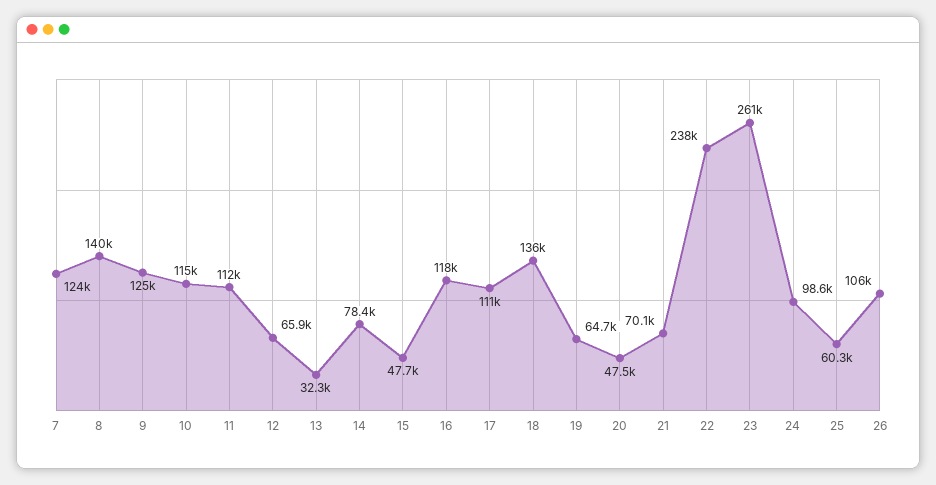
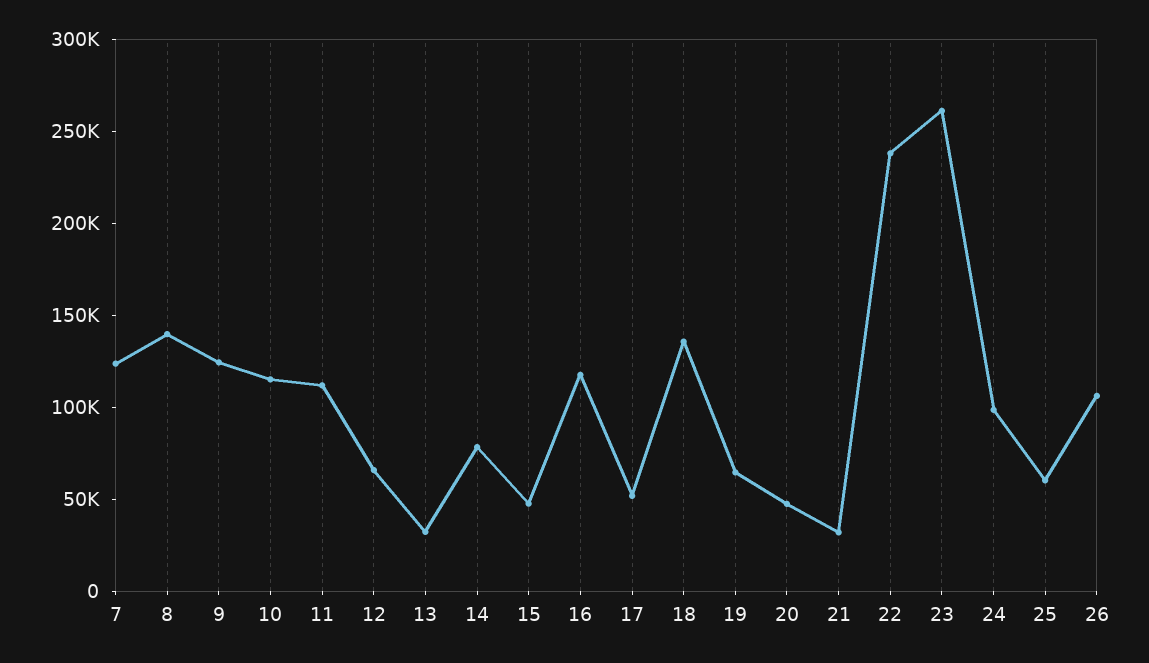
17: 111000 -> 50000
21: 70100 -> 30000

